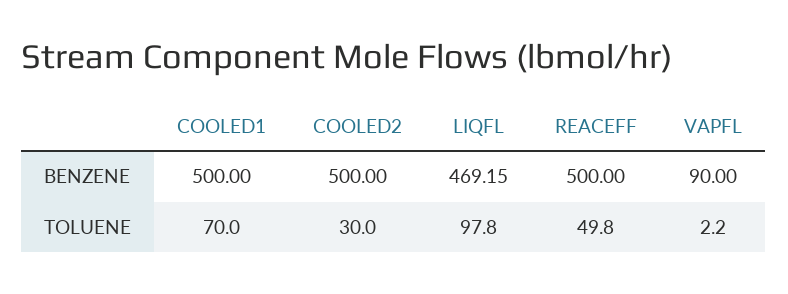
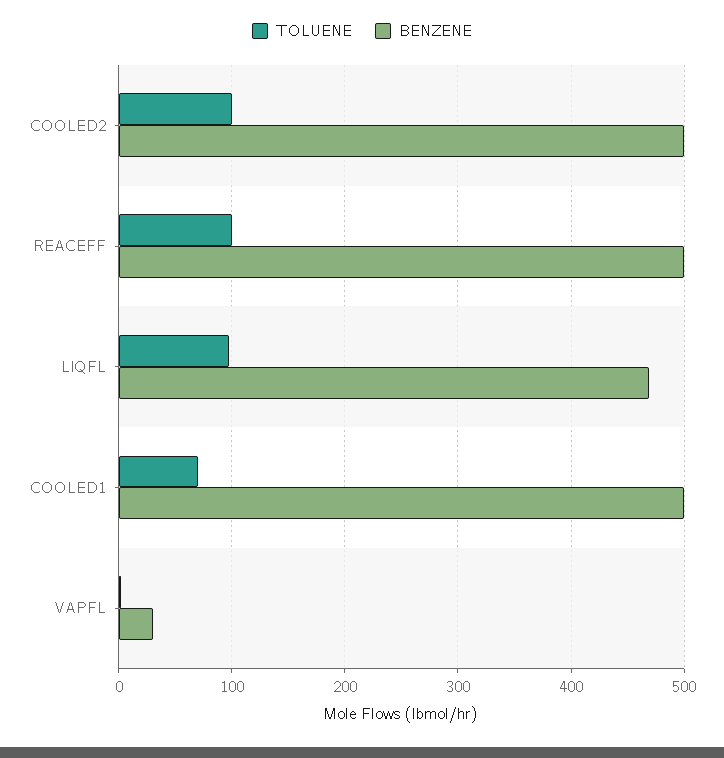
BENZENE, VAPFL: 90 -> 30
TOLUENE, COOLED2: 30 -> 100
TOLUENE, REACEFF: 49.8 -> 100

